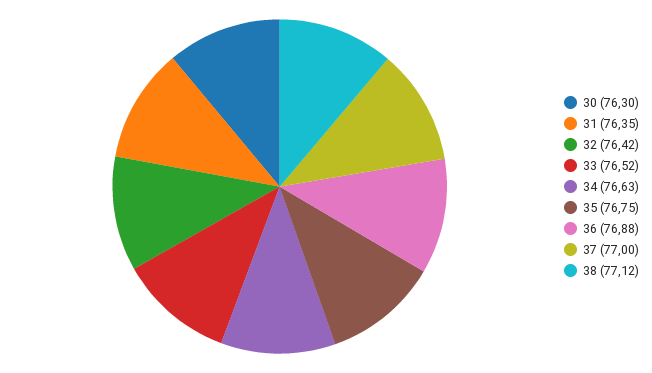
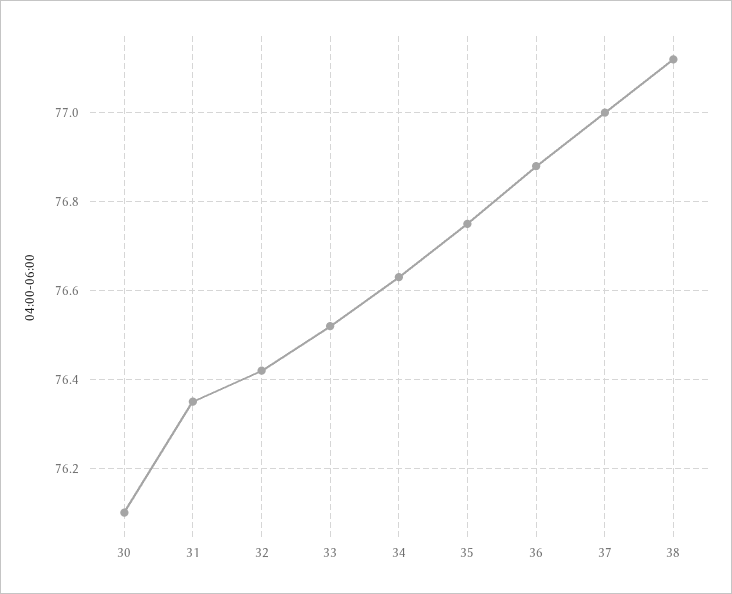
30: 76.3 -> 76.1

